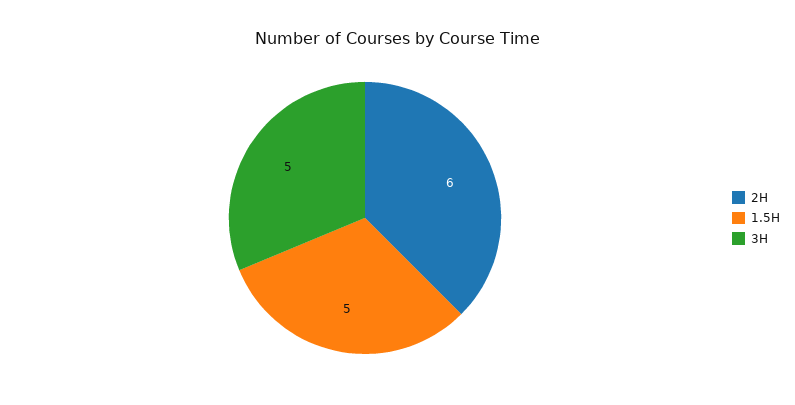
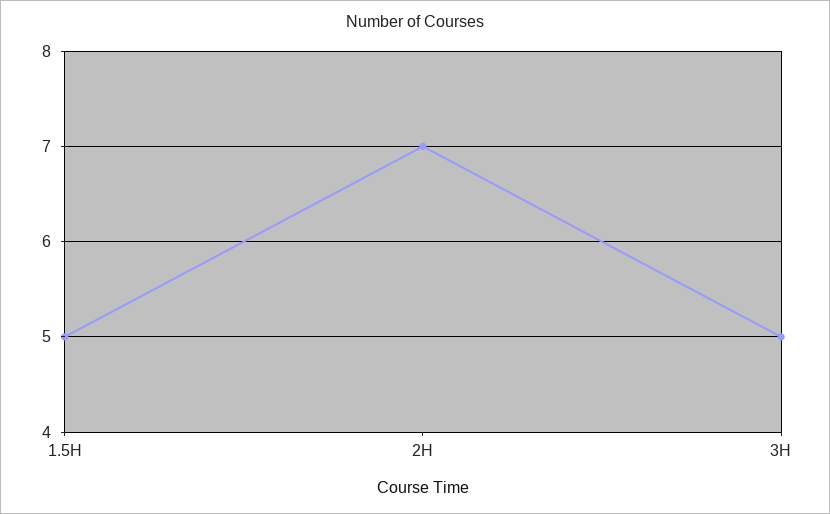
2H: 6 -> 7

